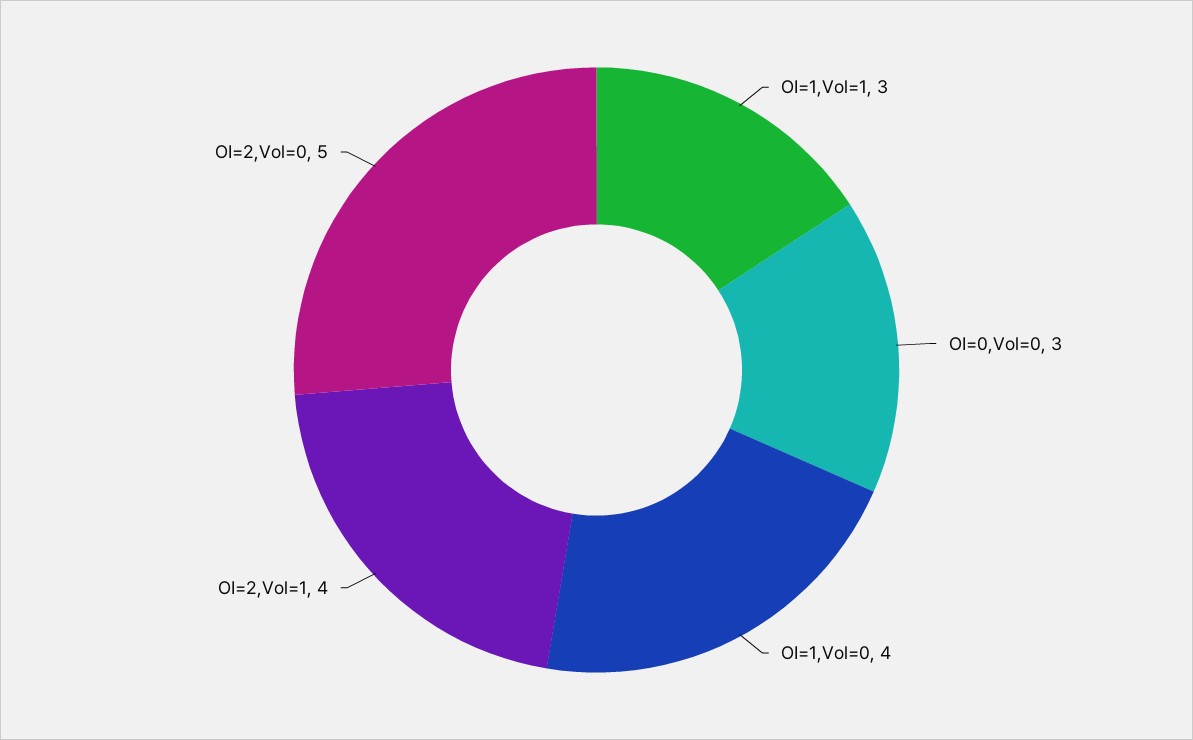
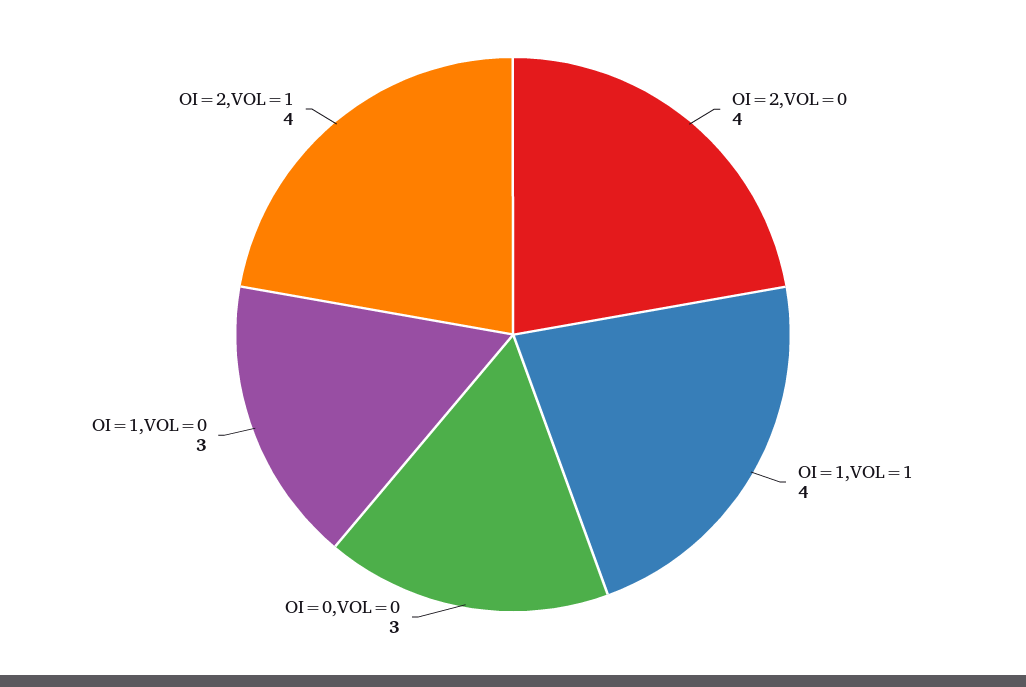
OI=1,Vol=1: 3 -> 4
OI=1,Vol=0: 4 -> 3
OI=2,Vol=0: 5 -> 4

